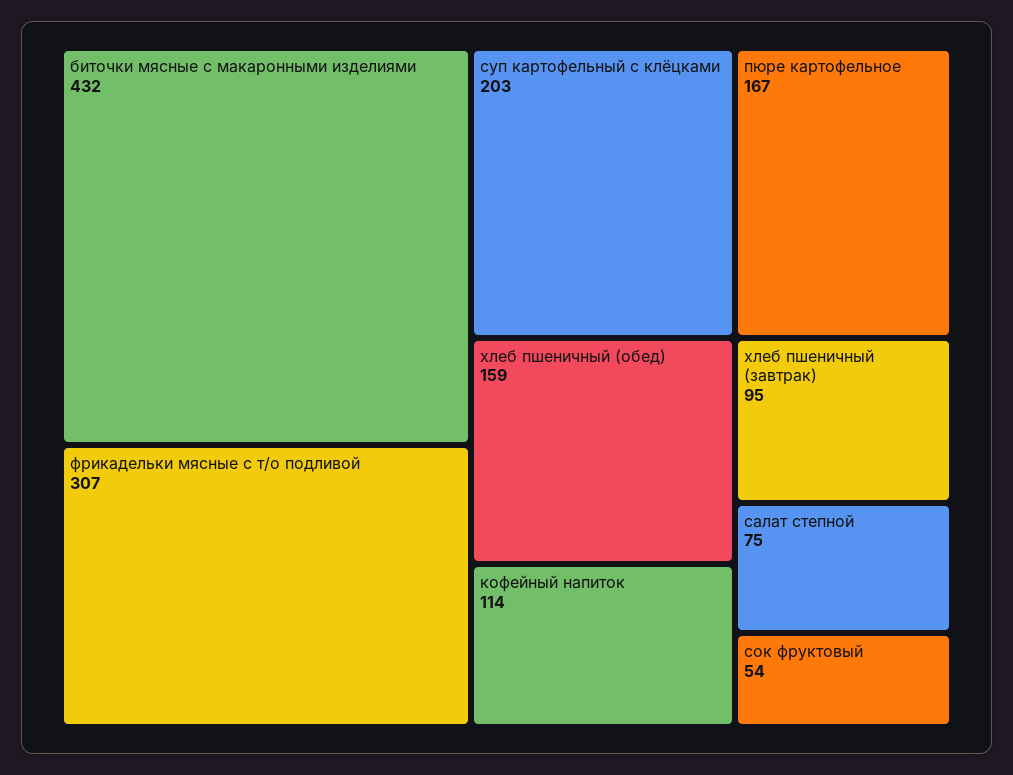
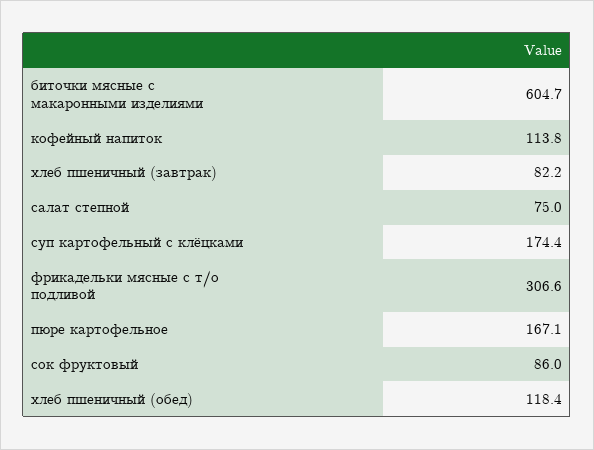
биточки мясные с макаронными изделиями: 432 -> 604.7
суп картофельный с клёцками: 203 -> 174.4
хлеб пшеничный (обед): 159 -> 118.4
хлеб пшеничный (завтрак): 95 -> 82.2
сок фруктовый: 54 -> 86

